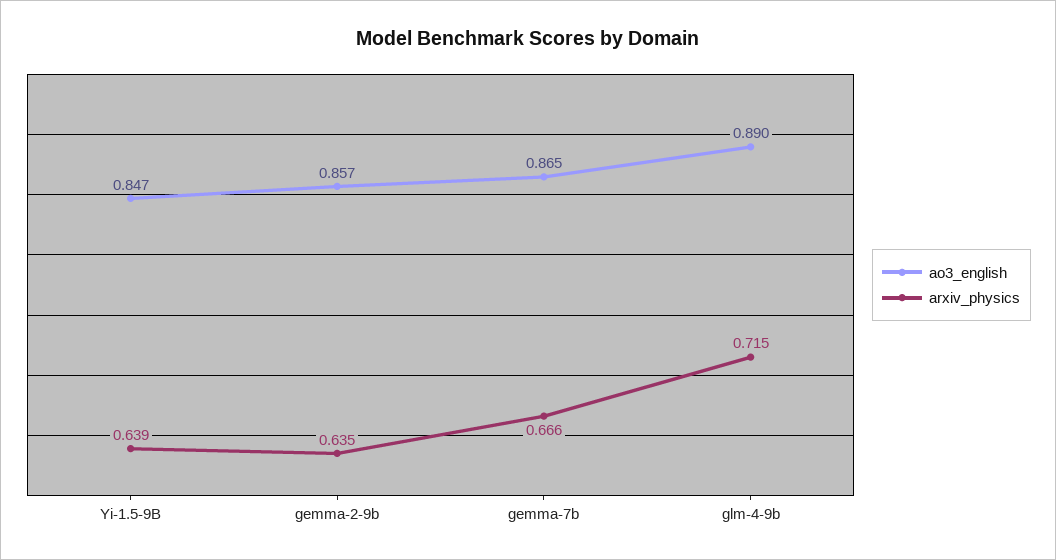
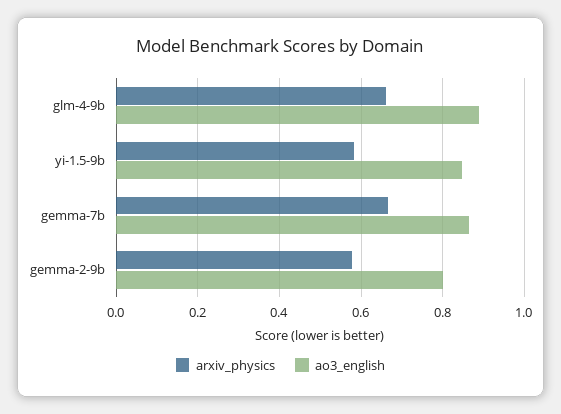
arxiv_physics, Yi-1.5-9B: 0.639 -> 0.58
ao3_english, gemma-2-9b: 0.857 -> 0.8
arxiv_physics, gemma-2-9b: 0.635 -> 0.58
arxiv_physics, glm-4-9b: 0.715 -> 0.66

